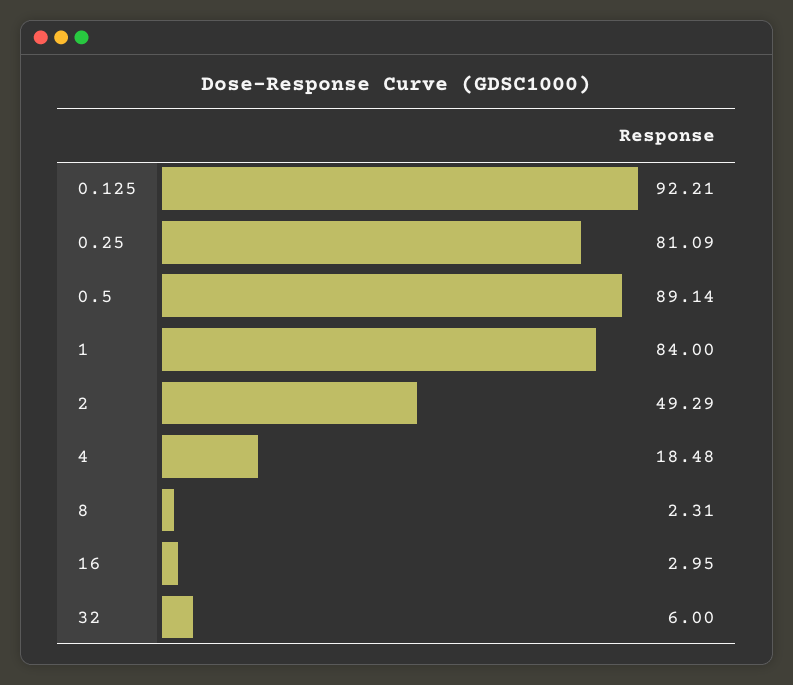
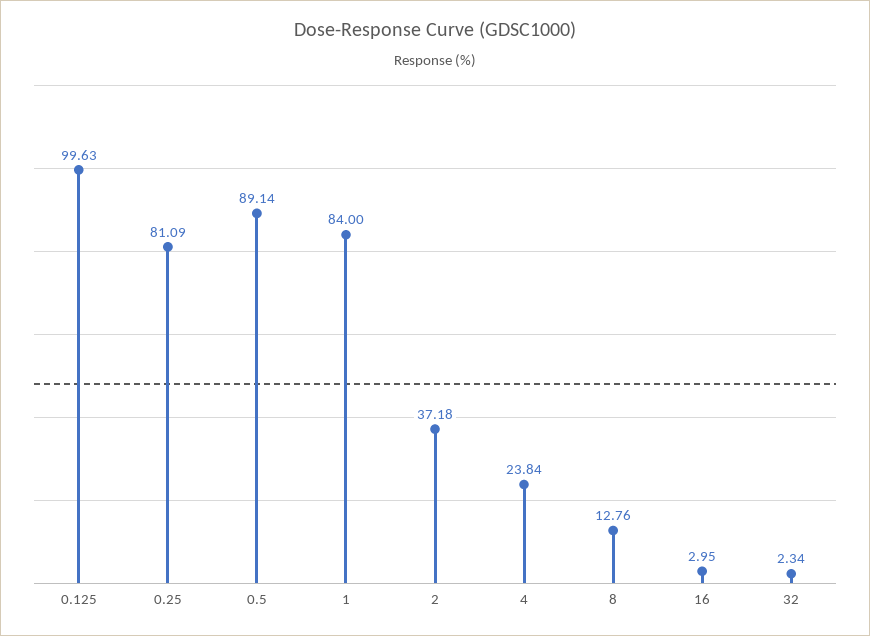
0.125: 92.21 -> 99.63
2: 49.29 -> 37.18
4: 18.48 -> 23.84
8: 2.31 -> 12.76
32: 6 -> 2.34

